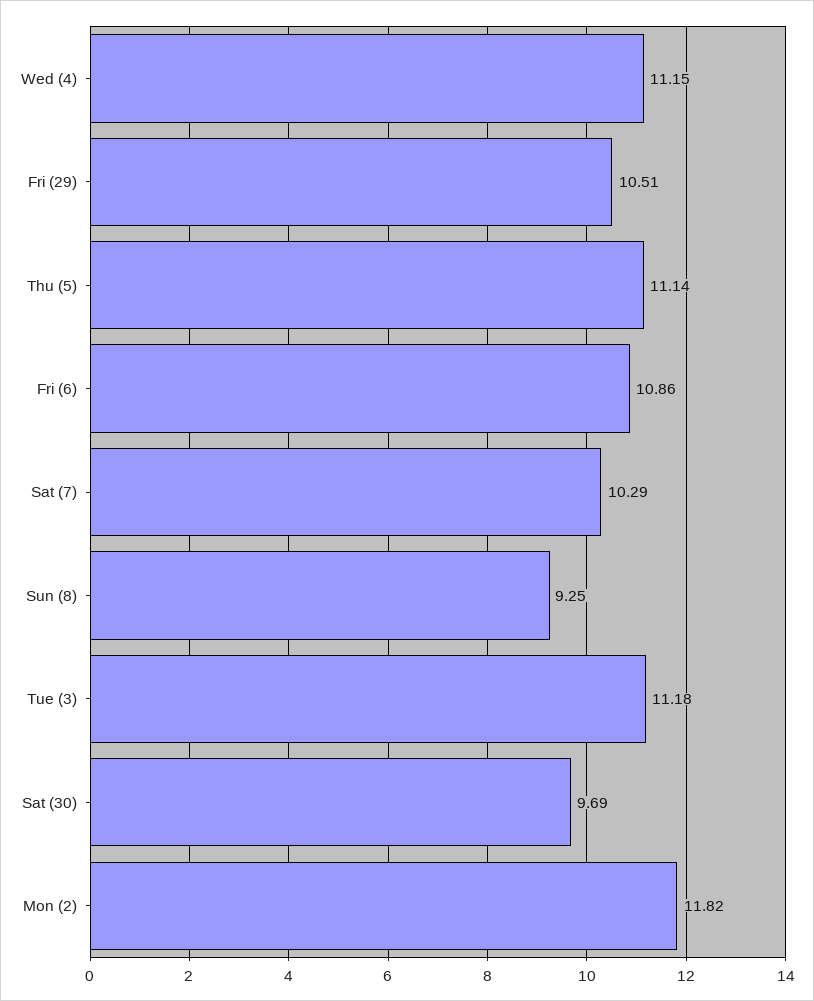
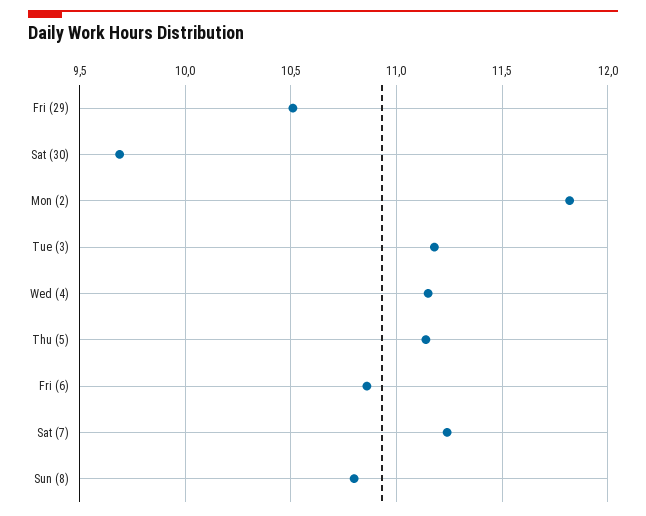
Sat (7): 10.29 -> 11.25
Sun (8): 9.25 -> 10.8

